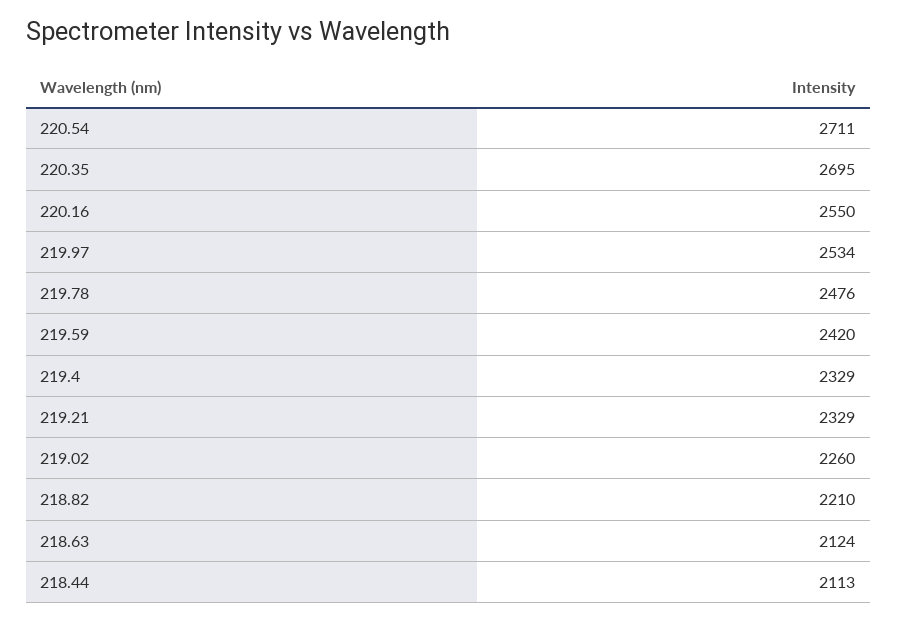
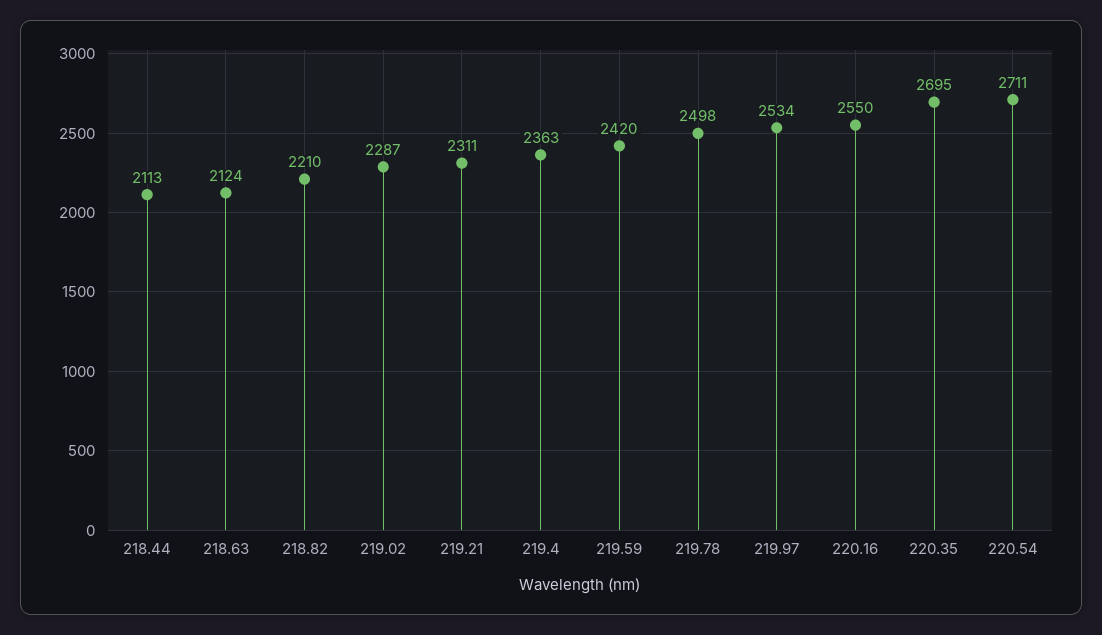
219.78: 2476 -> 2498
219.4: 2329 -> 2363
219.21: 2329 -> 2311
219.02: 2260 -> 2287

